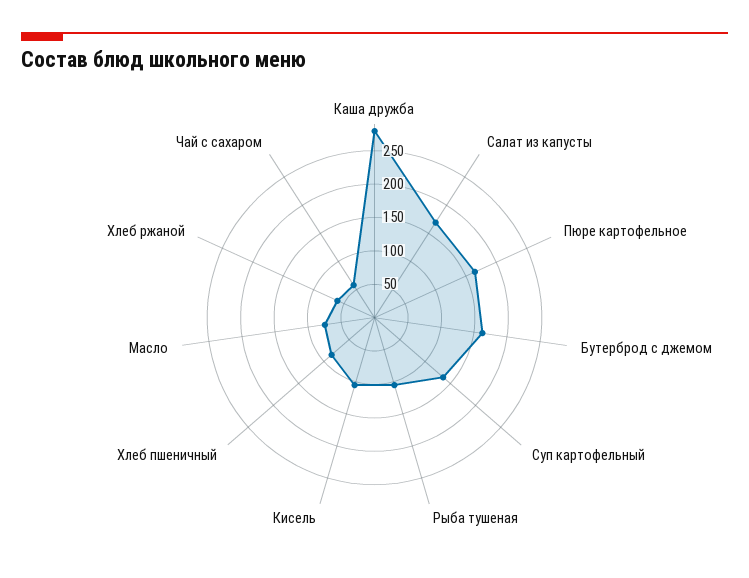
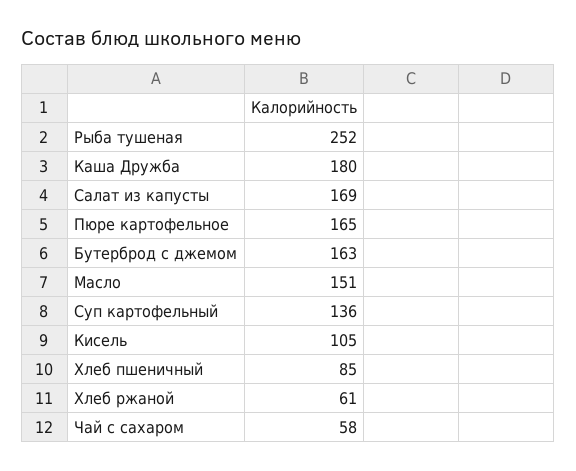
Каша дружба: 275 -> 180
Рыба тушеная: 100 -> 252
Масло: 75 -> 151

